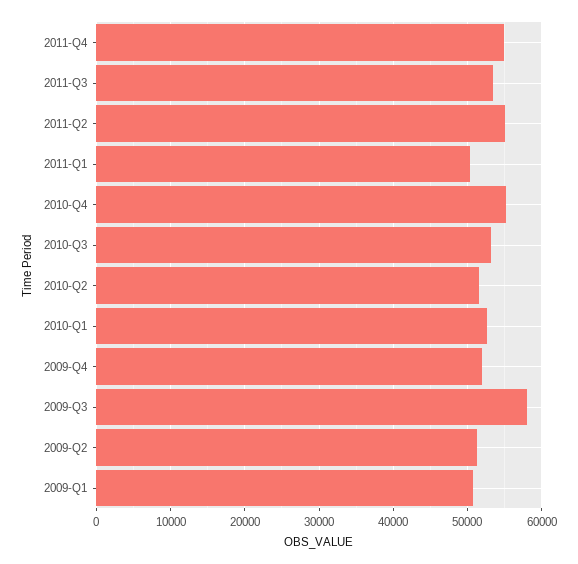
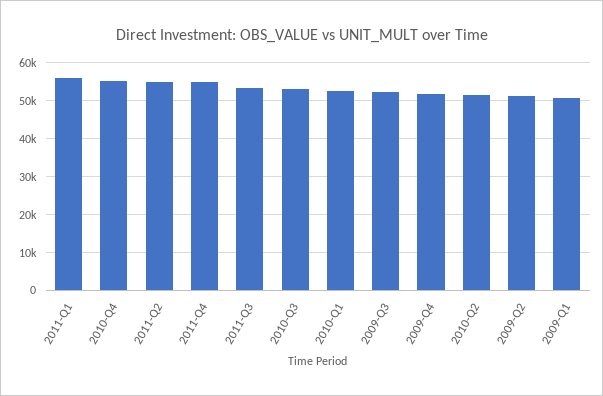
2011-Q1: 50000 -> 56000
2009-Q3: 58000 -> 52000

